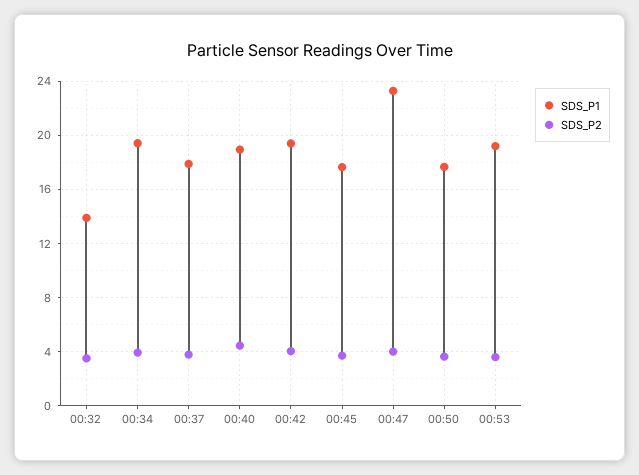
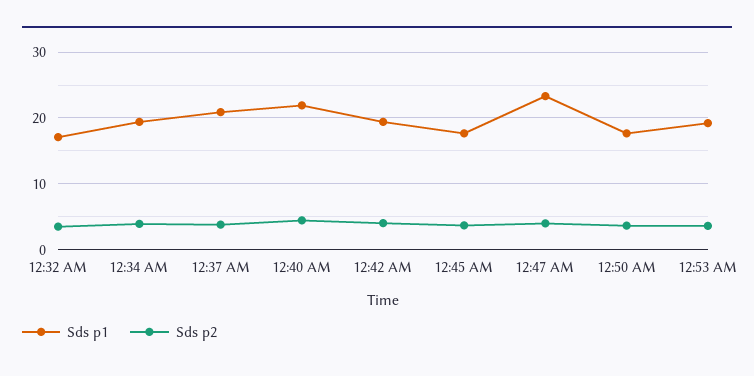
SDS_P1, 00:32: 14 -> 17
SDS_P1, 00:37: 18 -> 21
SDS_P1, 00:40: 19 -> 22

